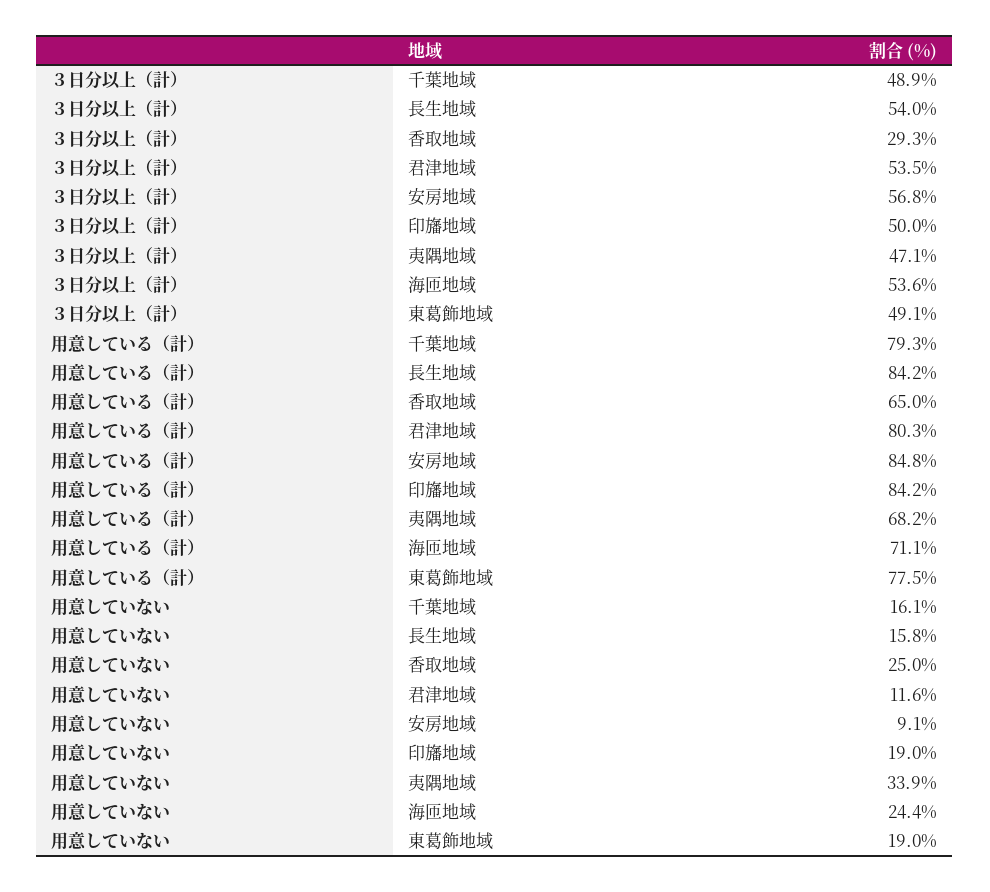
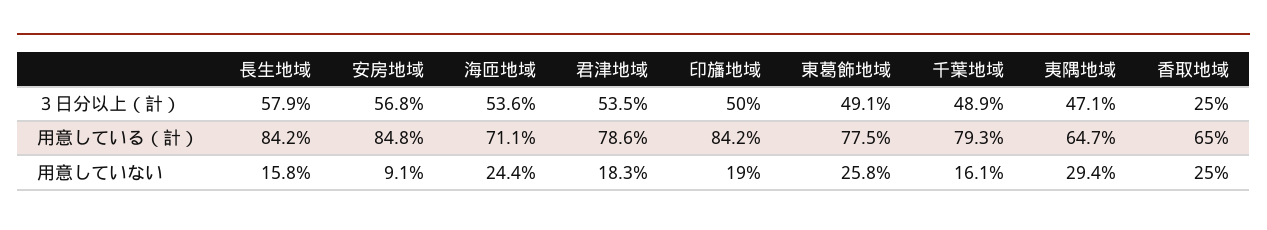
３日分以上（計）, 長生地域: 54 -> 57.9
３日分以上（計）, 香取地域: 29.3 -> 25
用意している（計）, 君津地域: 80.3 -> 78.6
用意している（計）, 夷隅地域: 68.2 -> 64.7
用意していない, 君津地域: 11.6 -> 18.3
用意していない, 夷隅地域: 33.9 -> 29.4
用意していない, 東葛飾地域: 19 -> 25.8

